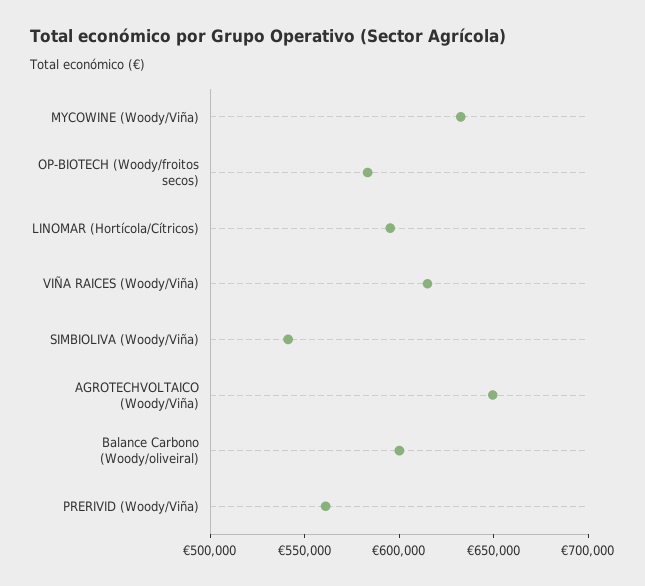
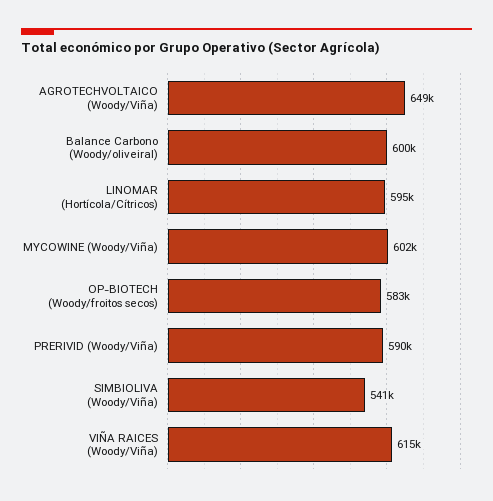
MYCOWINE (Woody/Viña): 630000 -> 602000
PRERIVID (Woody/Viña): 560000 -> 590000

